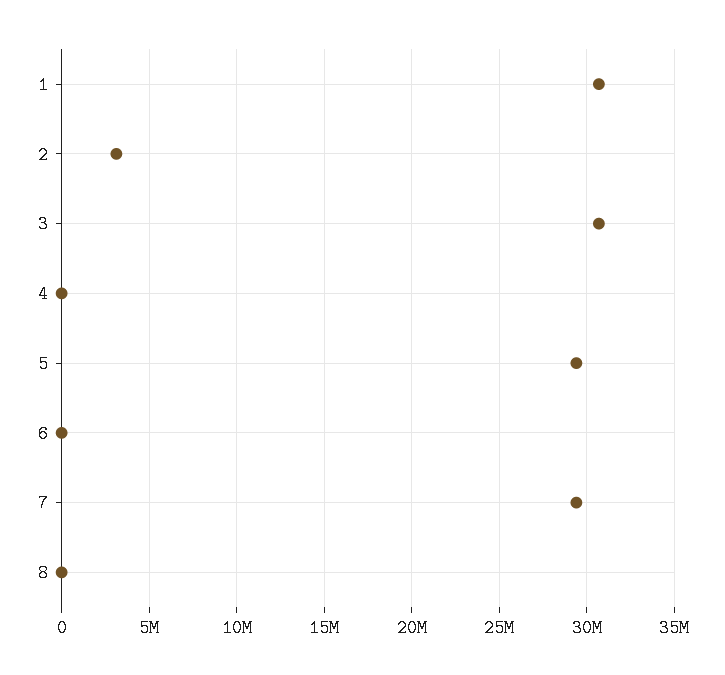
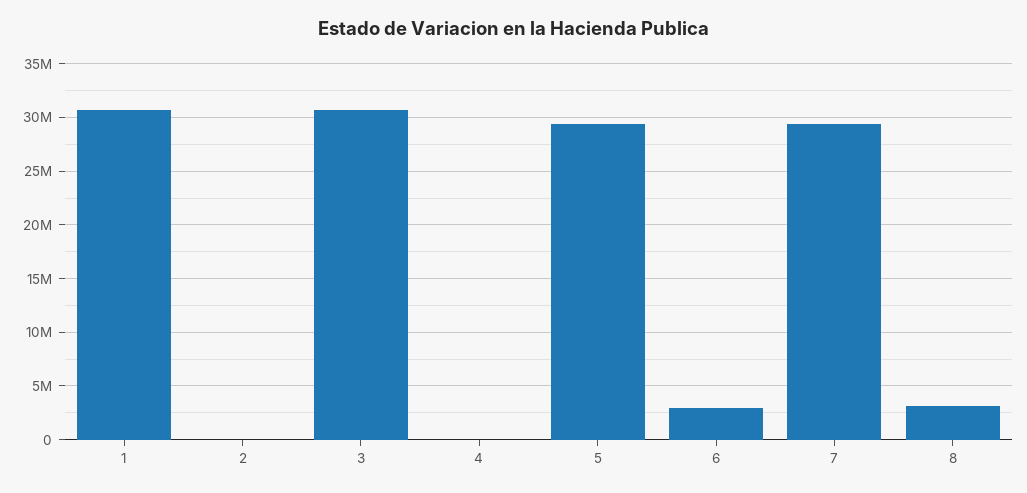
2: 3000000 -> 0
6: 0 -> 3000000
8: 0 -> 3000000

